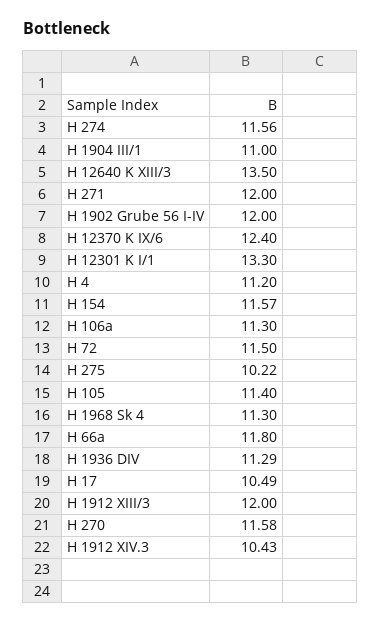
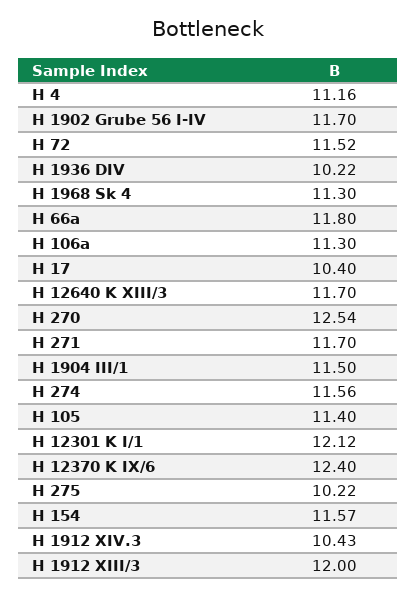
H 1904 III/1: 11 -> 11.5
H 12640 K XIII/3: 13.5 -> 11.7
H 271: 12 -> 11.7
H 1902 Grube 56 I-IV: 12 -> 11.7
H 12301 K I/1: 13.3 -> 12.12
H 4: 11.2 -> 11.16
H 72: 11.5 -> 11.52
H 1936 DIV: 11.29 -> 10.22
H 17: 10.49 -> 10.4
H 270: 11.58 -> 12.54

